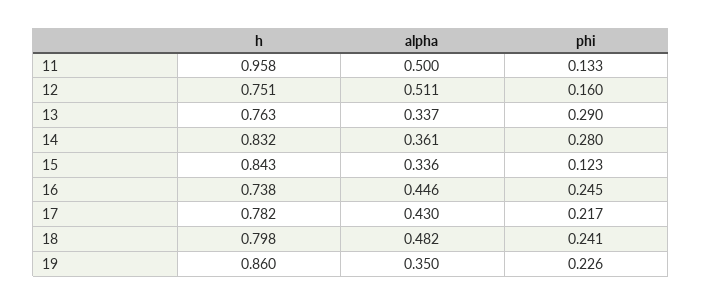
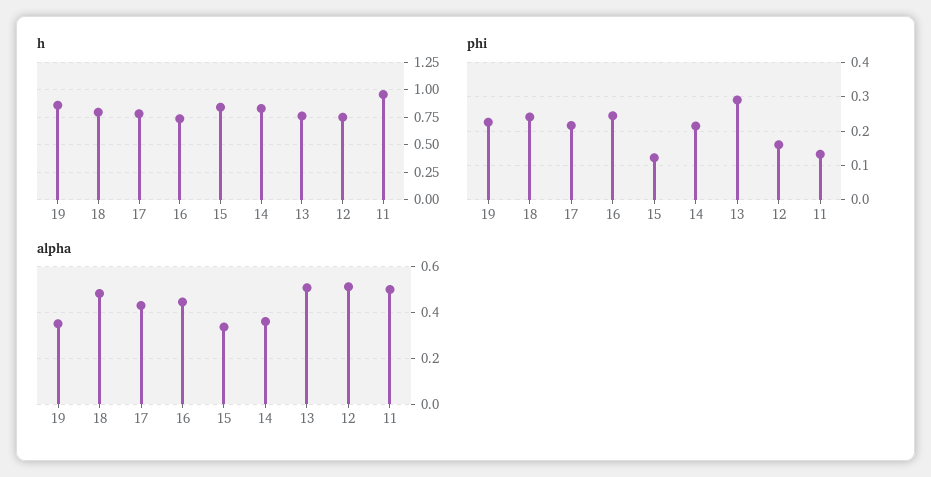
alpha, 13: 0.337 -> 0.5
phi, 14: 0.28 -> 0.22

